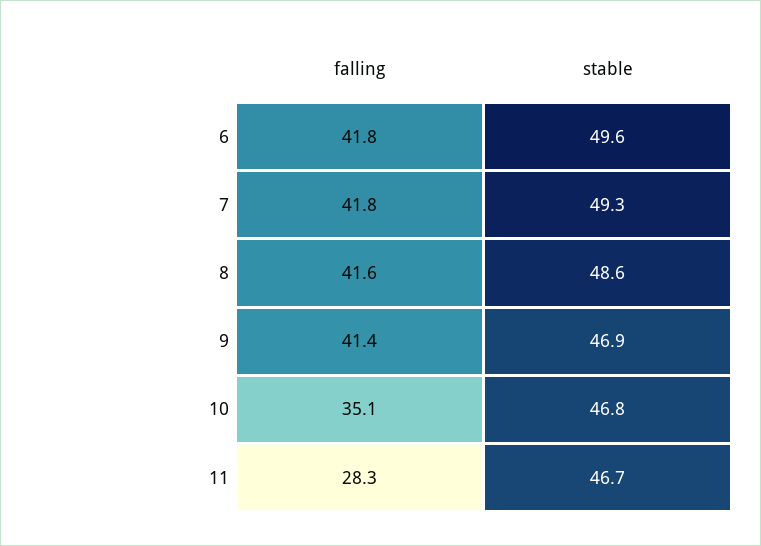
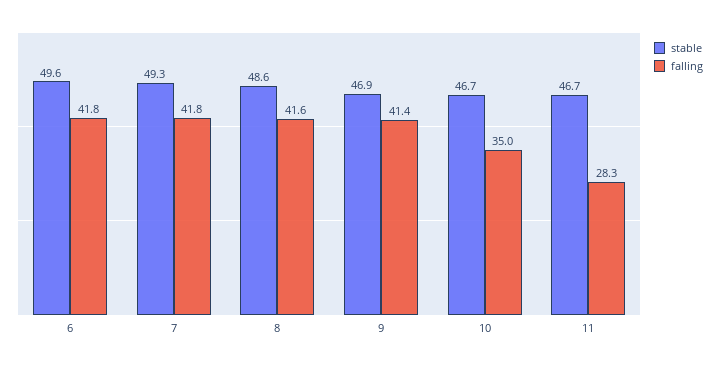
falling, 10: 35.1 -> 35
stable, 10: 46.8 -> 46.7

